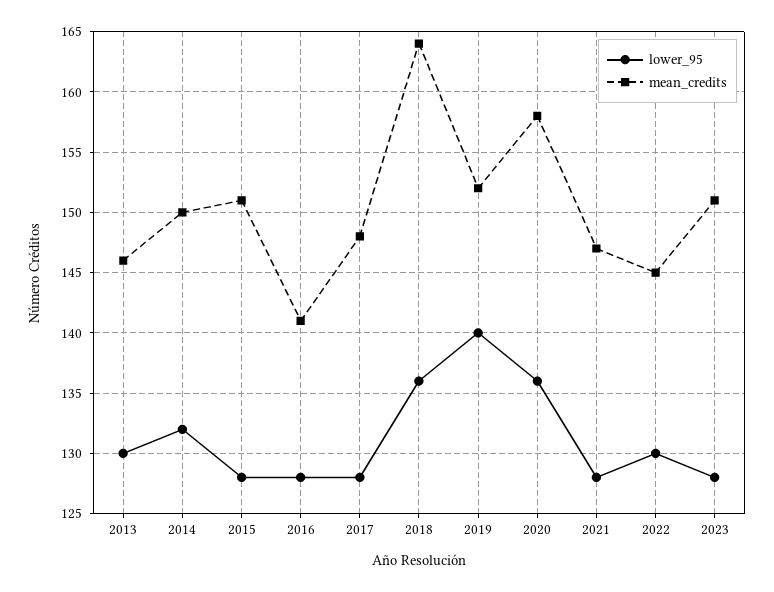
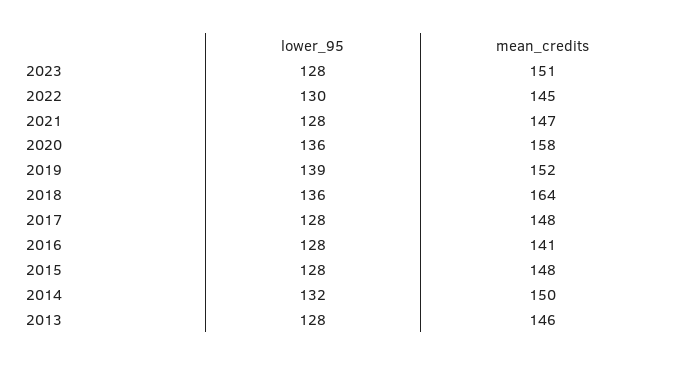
lower_95, 2013: 130 -> 128
mean_credits, 2015: 151 -> 148
lower_95, 2019: 140 -> 139

